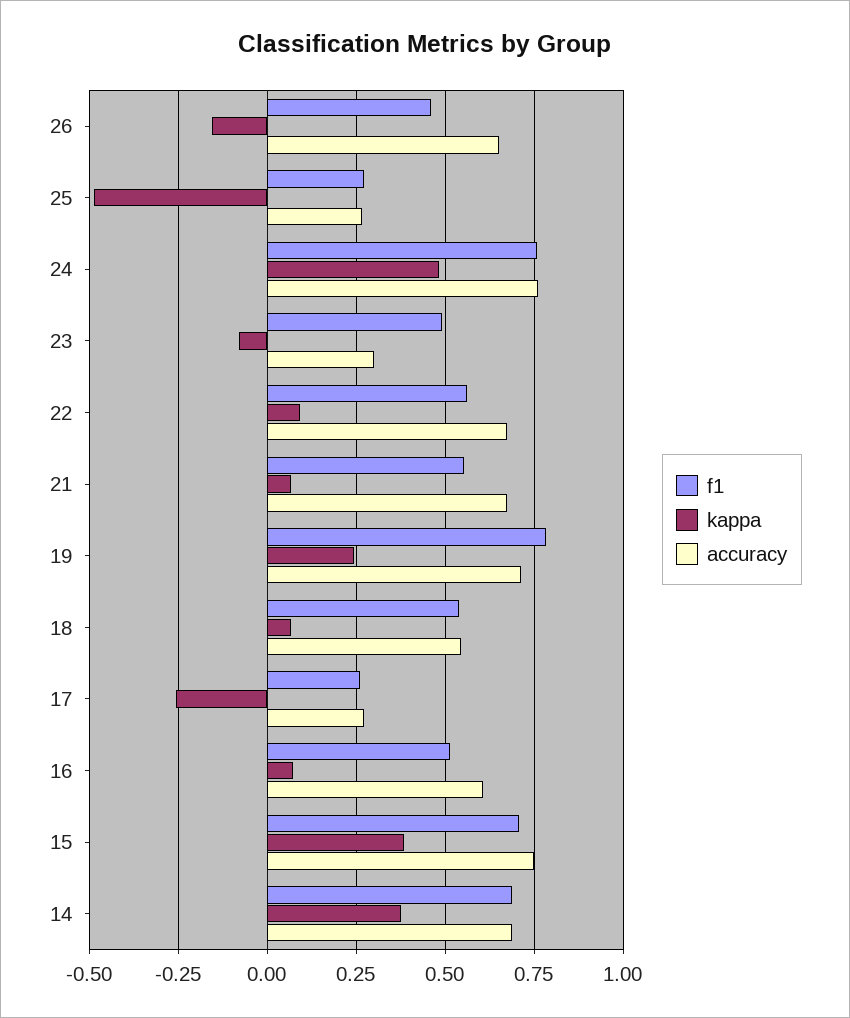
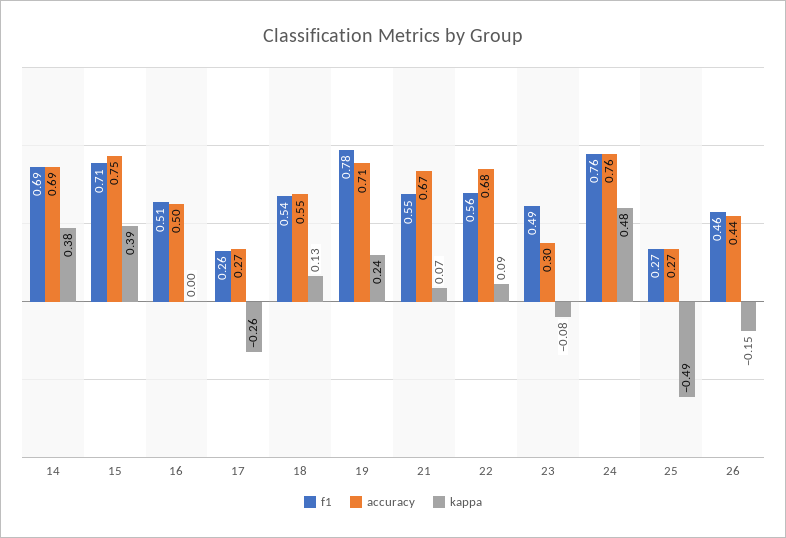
accuracy, 26: 0.65 -> 0.44
kappa, 18: 0.075 -> 0.13
kappa, 16: 0.075 -> 0
accuracy, 16: 0.6 -> 0.5

